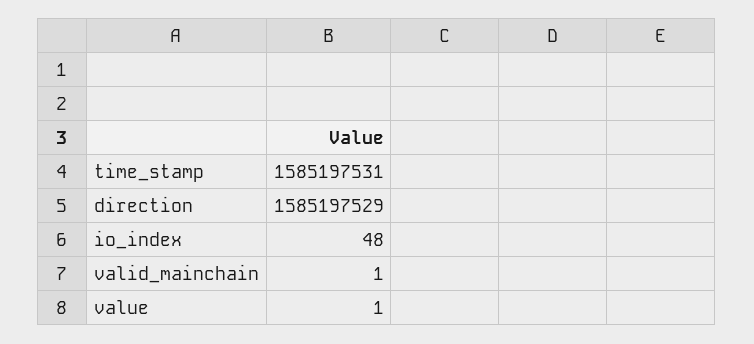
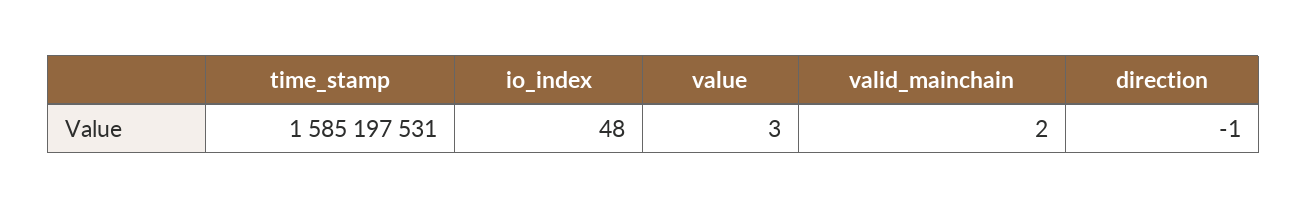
direction: 1585197529 -> -1
valid_mainchain: 1 -> 2
value: 1 -> 3

